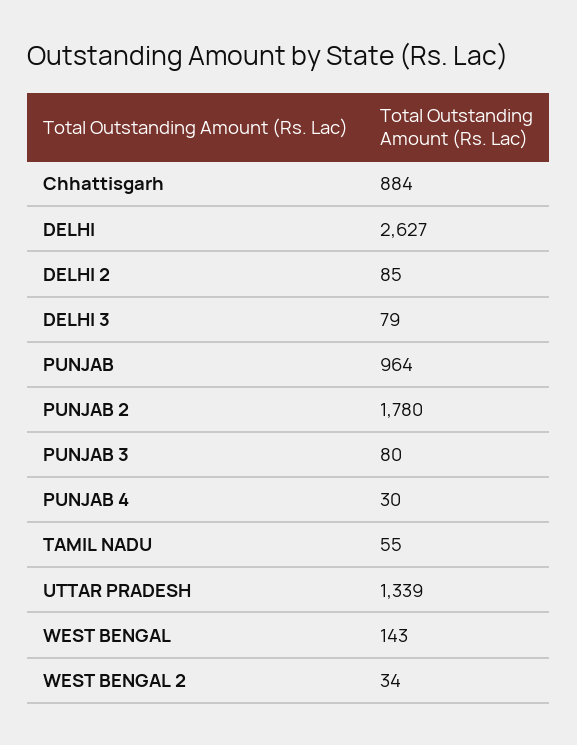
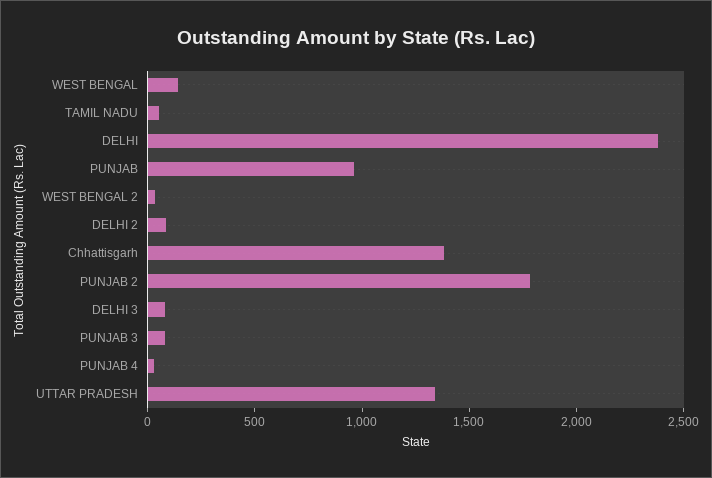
Chhattisgarh: 884 -> 1400
DELHI: 2627 -> 2400

